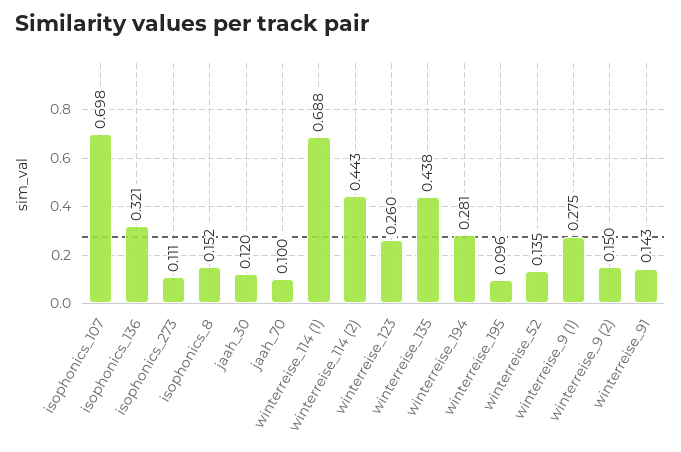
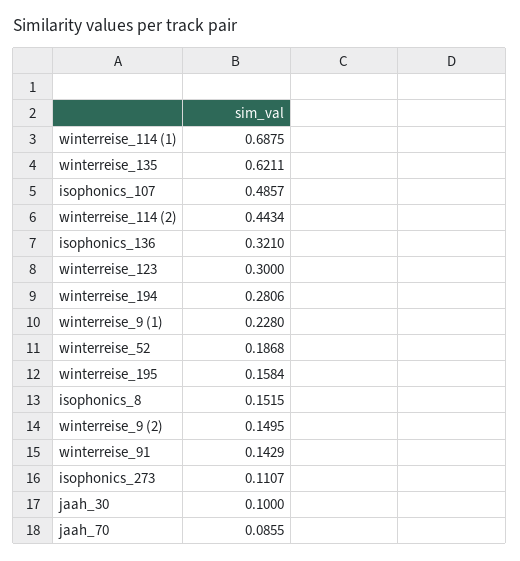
isophonics_107: 0.698 -> 0.4857
jaah_30: 0.12 -> 0.1
jaah_70: 0.1 -> 0.0855
winterreise_123: 0.26 -> 0.3
winterreise_135: 0.438 -> 0.6211
winterreise_195: 0.096 -> 0.1584
winterreise_52: 0.135 -> 0.1868
winterreise_9 (1): 0.275 -> 0.228

